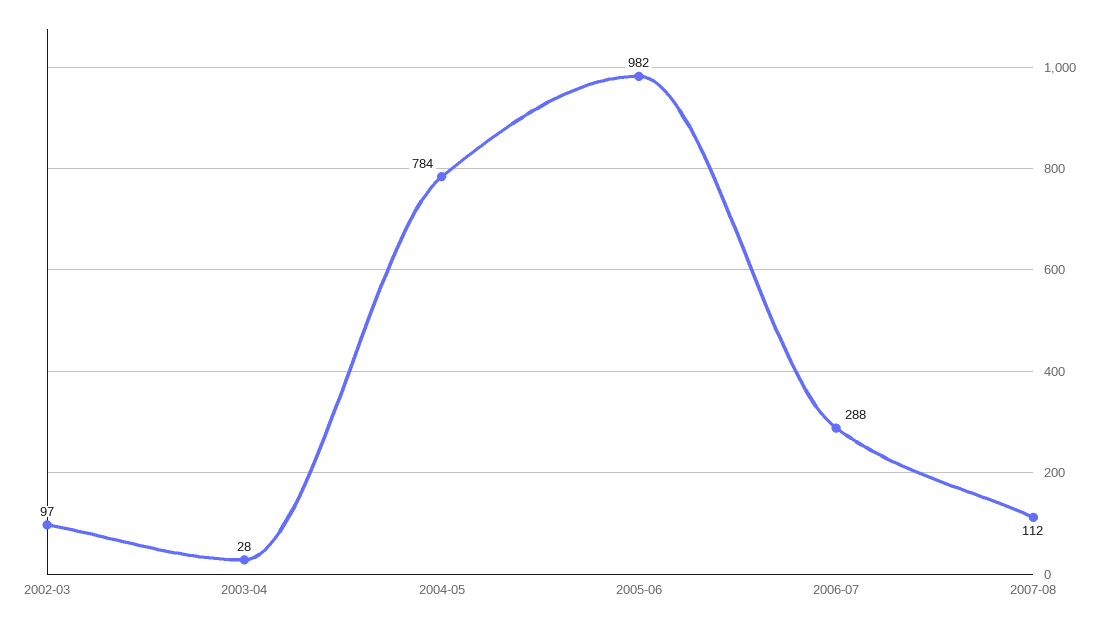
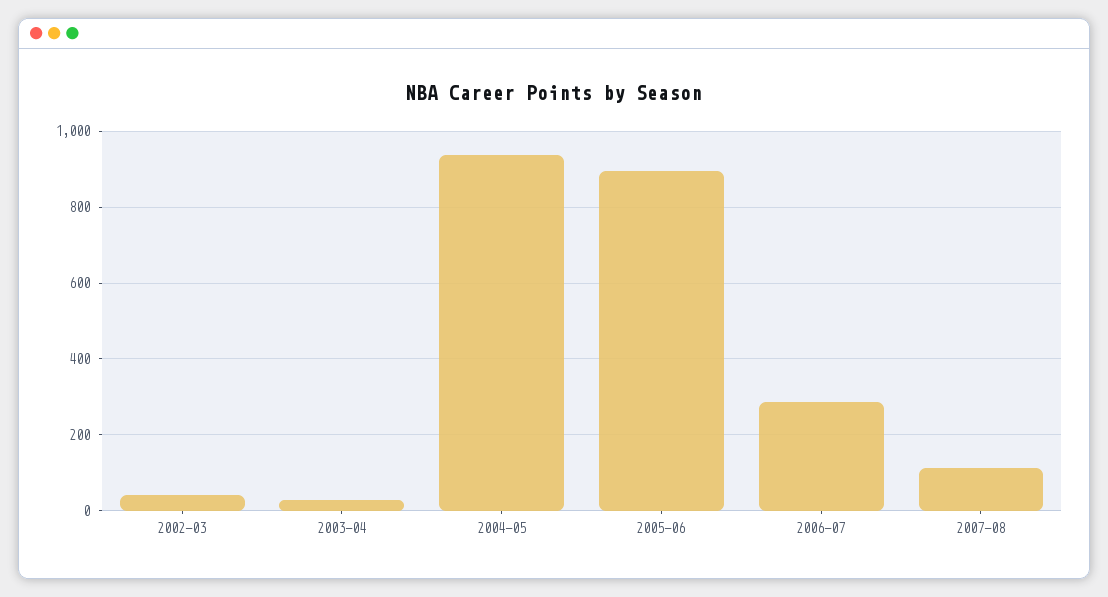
2002-03: 97 -> 40
2004-05: 784 -> 940
2005-06: 982 -> 900

